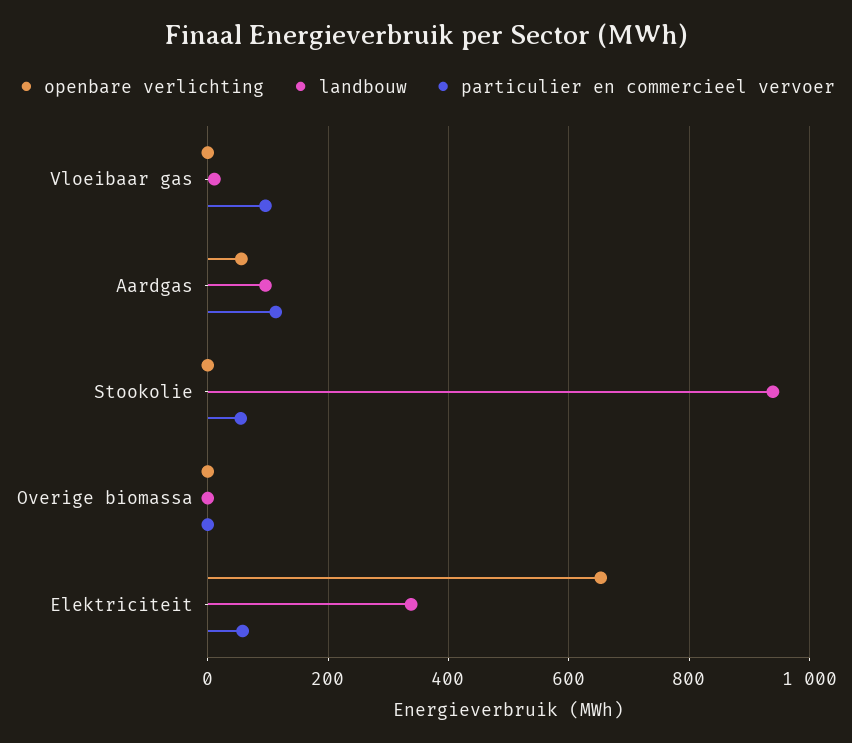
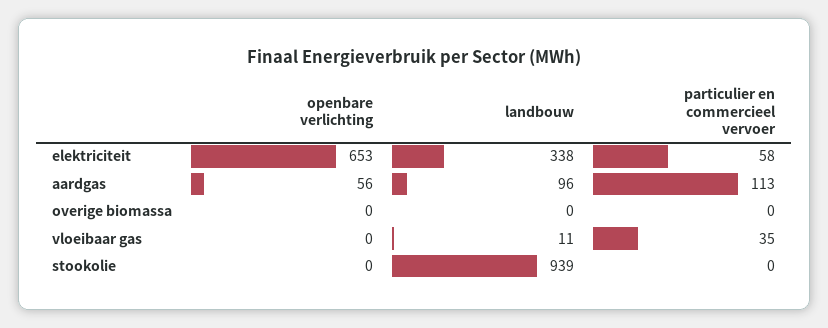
particulier en commercieel vervoer, Vloeibaar gas: 100 -> 35
particulier en commercieel vervoer, Stookolie: 60 -> 0

